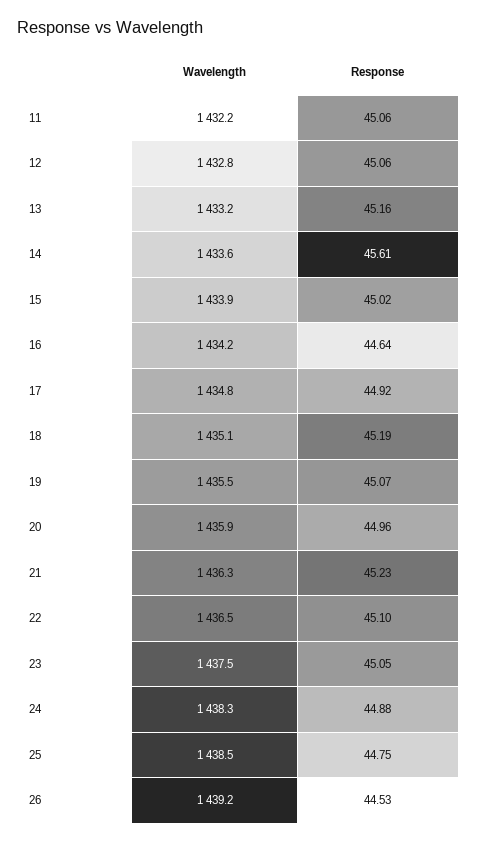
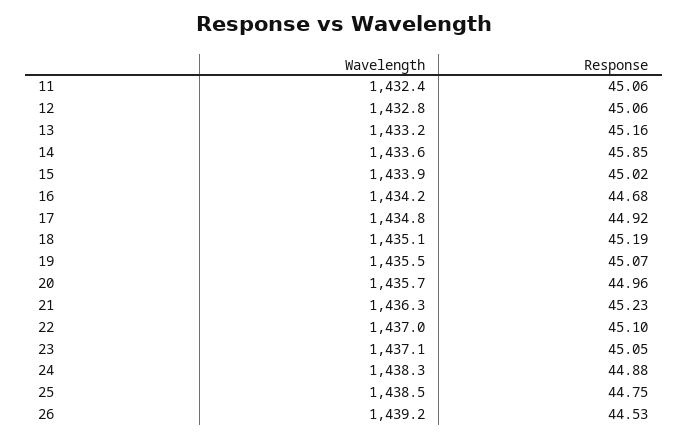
Wavelength, 11: 1432.2 -> 1432.4
Response, 14: 45.61 -> 45.85
Response, 16: 44.64 -> 44.68
Wavelength, 20: 1435.9 -> 1435.7
Wavelength, 22: 1436.5 -> 1437
Wavelength, 23: 1437.5 -> 1437.1

